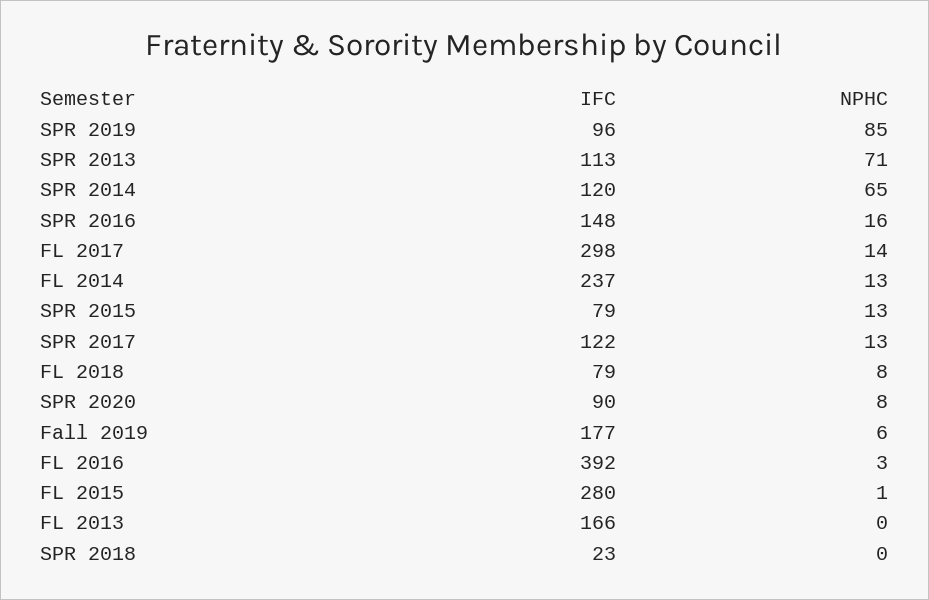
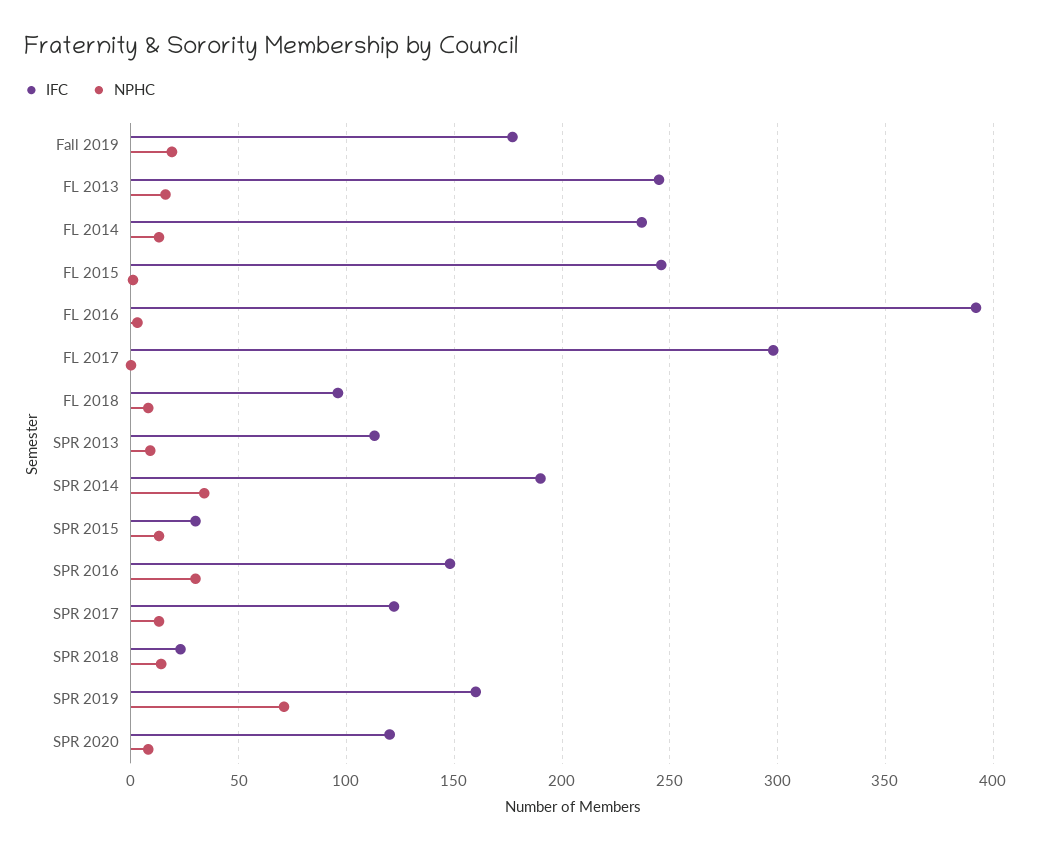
IFC, SPR 2019: 96 -> 160
NPHC, SPR 2019: 85 -> 70
NPHC, SPR 2013: 71 -> 10
IFC, SPR 2014: 120 -> 190
NPHC, SPR 2014: 65 -> 35
NPHC, SPR 2016: 16 -> 30
NPHC, FL 2017: 14 -> 0
IFC, SPR 2015: 79 -> 30
IFC, FL 2018: 79 -> 95
IFC, SPR 2020: 90 -> 120
NPHC, Fall 2019: 6 -> 20
IFC, FL 2015: 280 -> 245
IFC, FL 2013: 166 -> 245
NPHC, FL 2013: 0 -> 15
NPHC, SPR 2018: 0 -> 15

